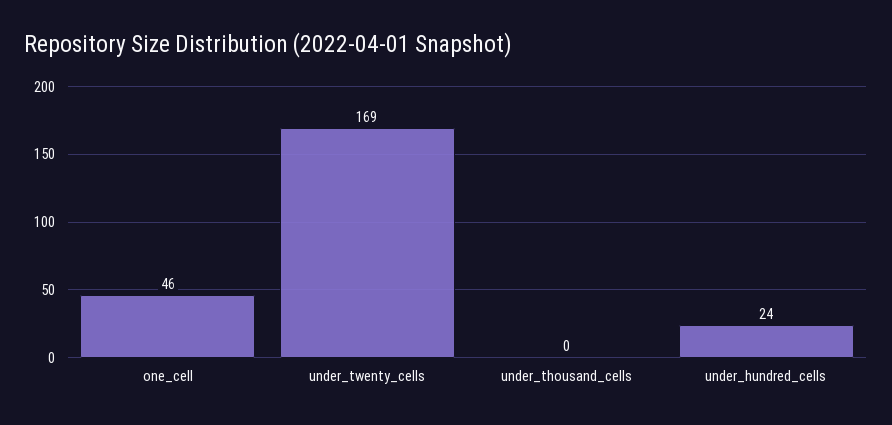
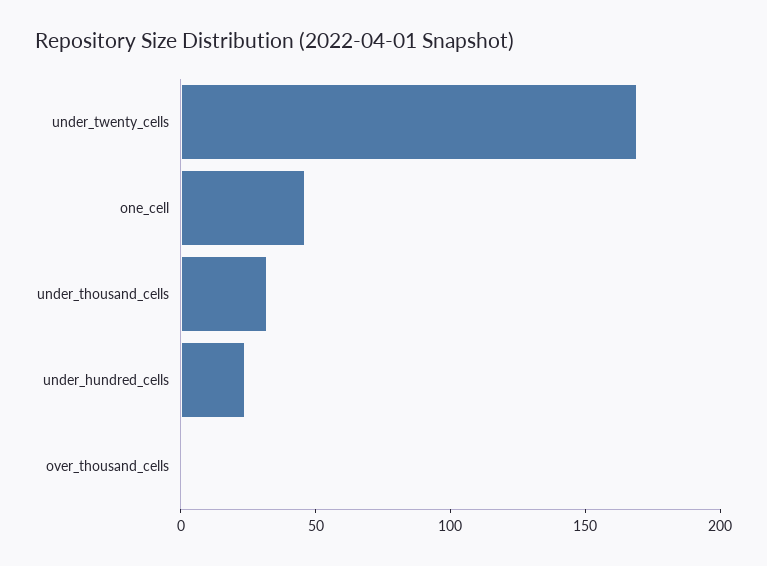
under_thousand_cells: 0 -> 30
over_thousand_cells: none -> 0

